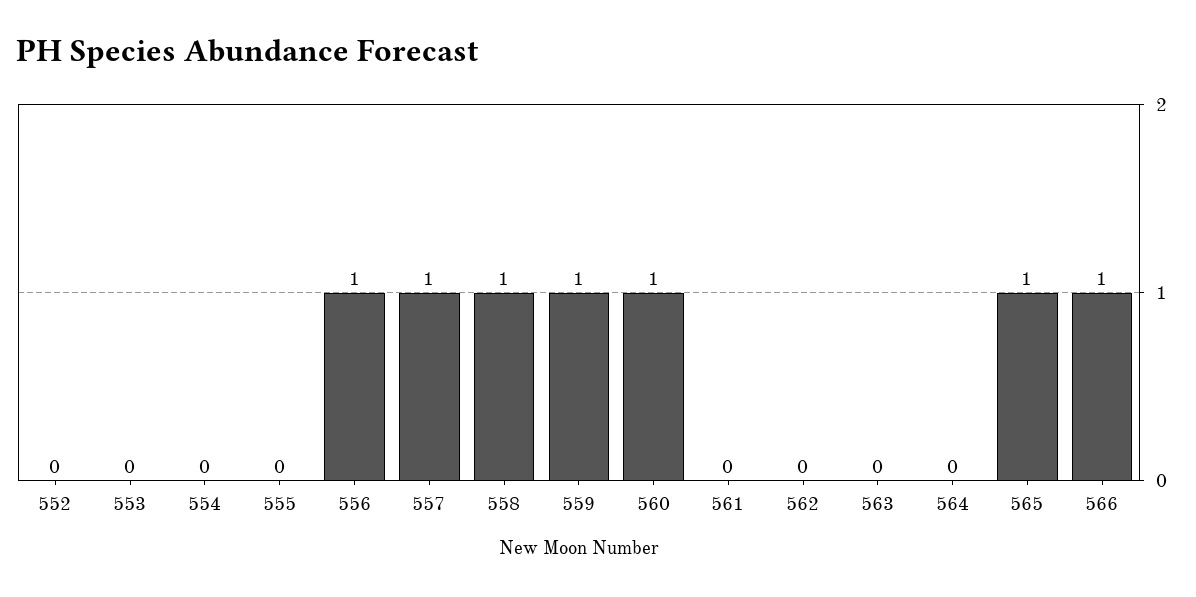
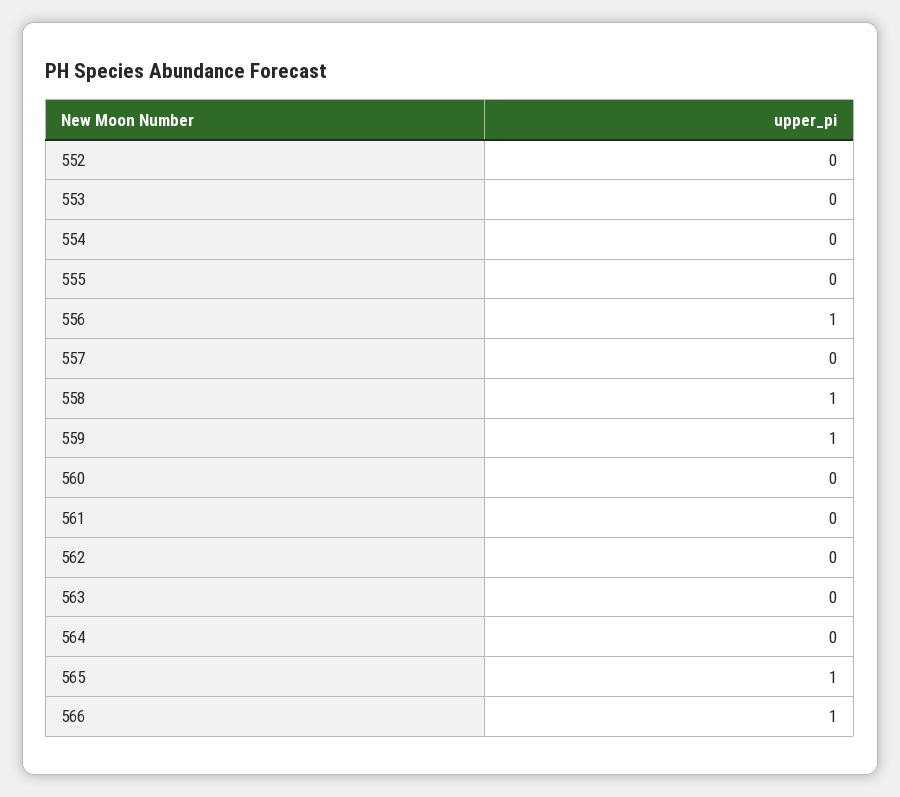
557: 1 -> 0
560: 1 -> 0

